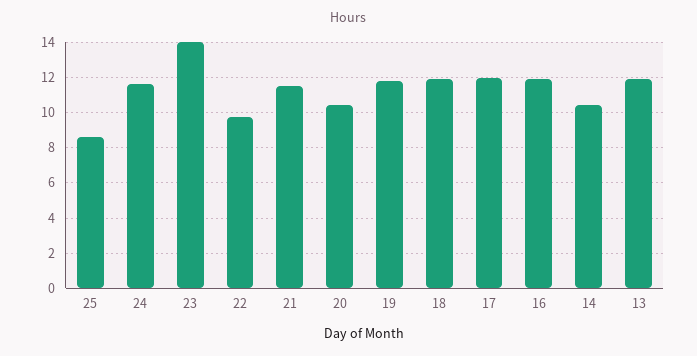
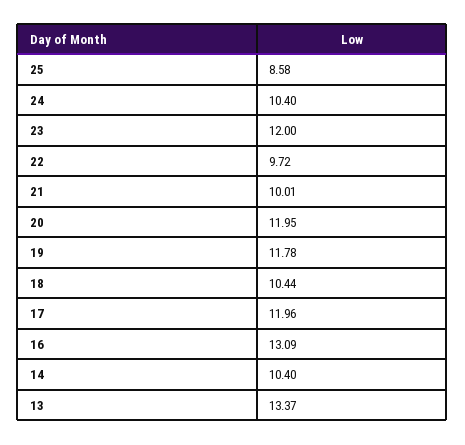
24: 11.5 -> 10.4
23: 14 -> 12
21: 11.5 -> 10.01
20: 10.5 -> 11.95
18: 12 -> 10.44
16: 12 -> 13.09
13: 12 -> 13.37

